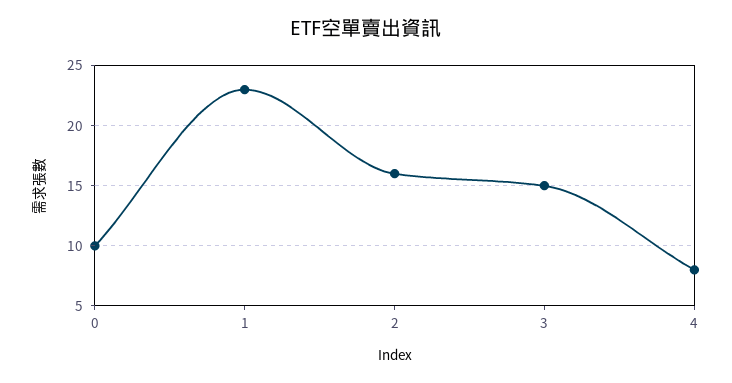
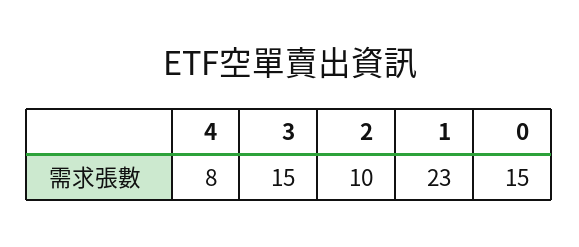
0: 10 -> 15
2: 16 -> 10

